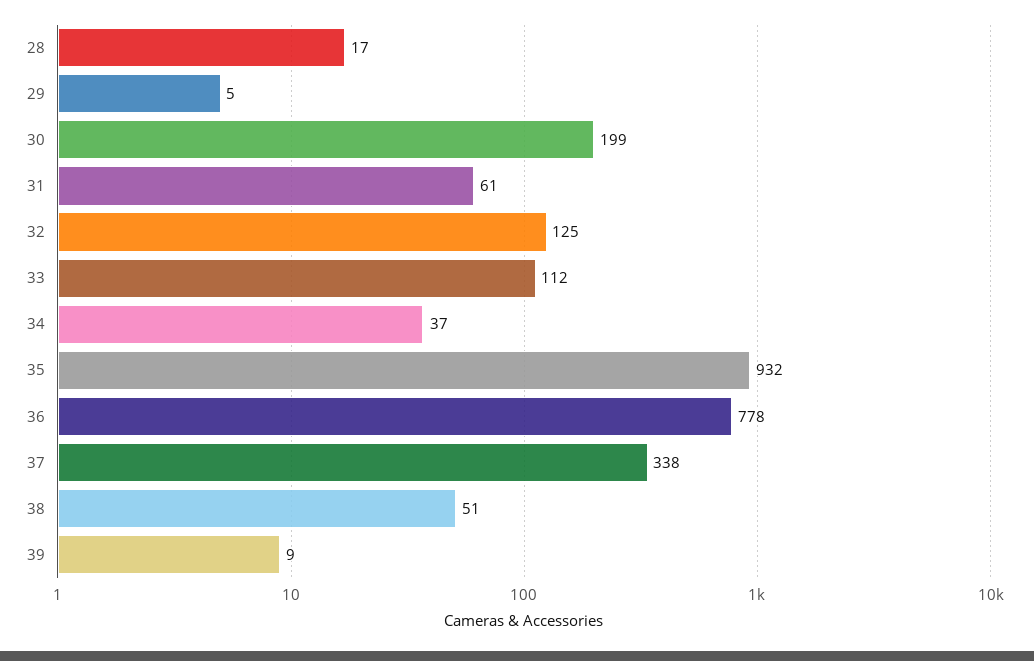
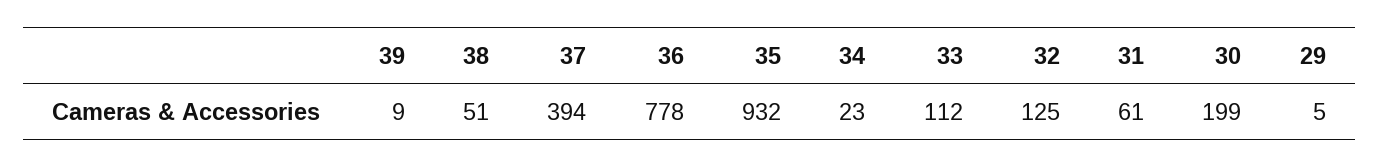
28: 17 -> none
34: 37 -> 23
37: 338 -> 394

